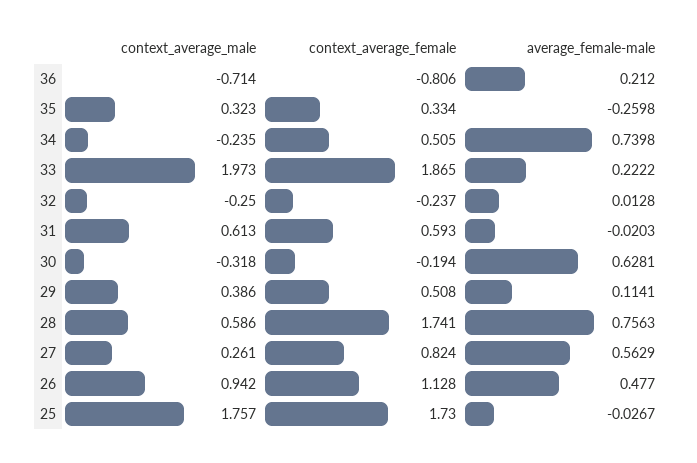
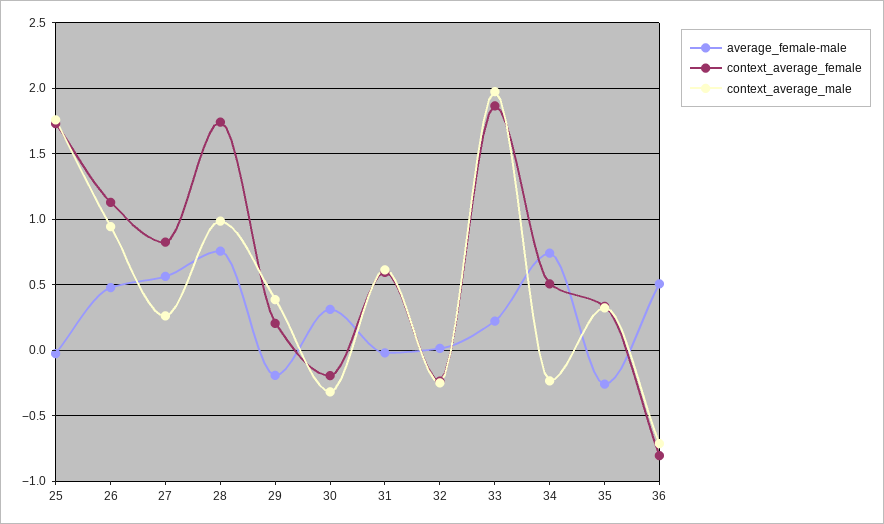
average_female-male, 36: 0.212 -> 0.5
average_female-male, 30: 0.6281 -> 0.3
context_average_female, 29: 0.508 -> 0.2
average_female-male, 29: 0.1141 -> -0.2
context_average_male, 28: 0.586 -> 1

